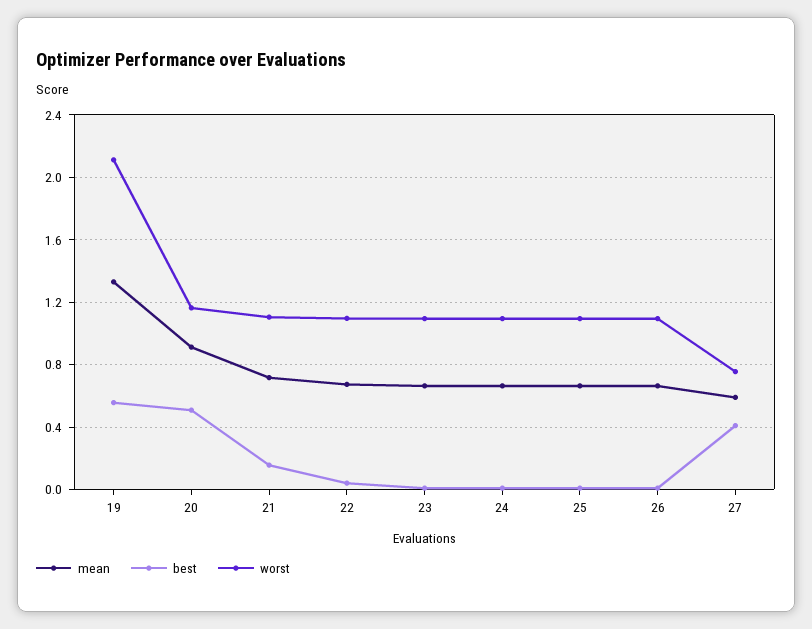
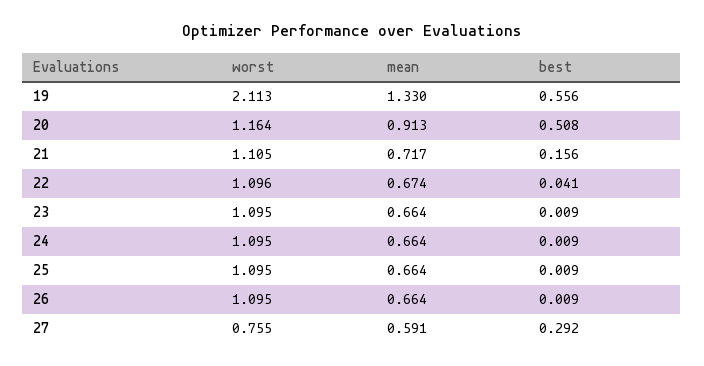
best, 27: 0.4 -> 0.292

